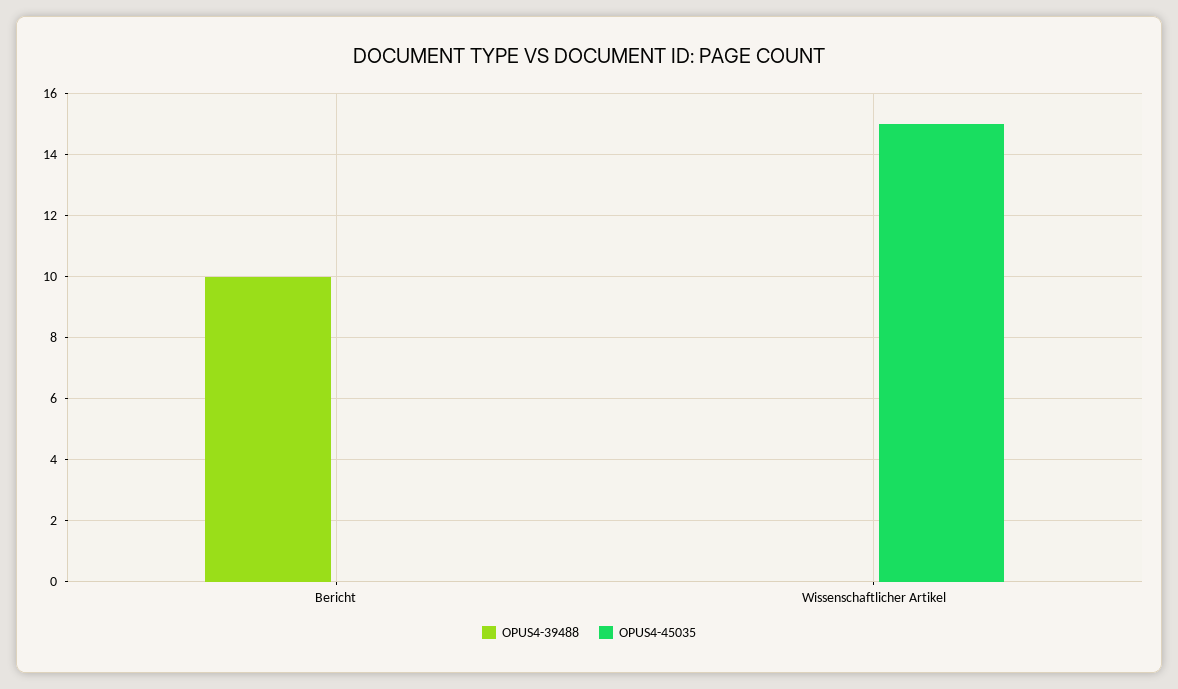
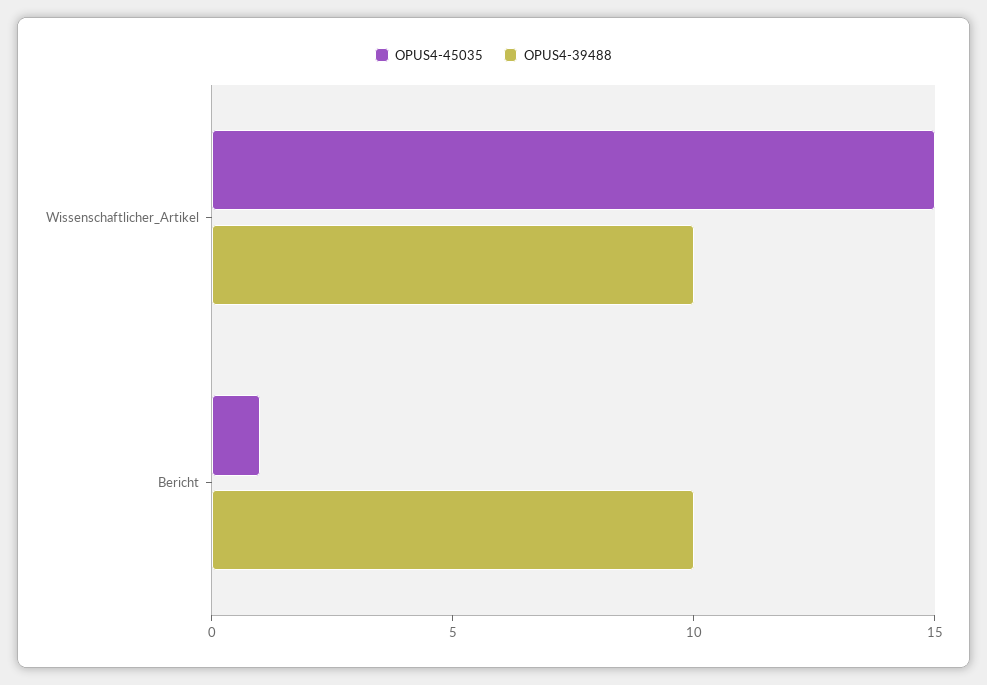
OPUS4-45035, Bericht: 0 -> 1
OPUS4-39488, Wissenschaftlicher Artikel: 0 -> 10

